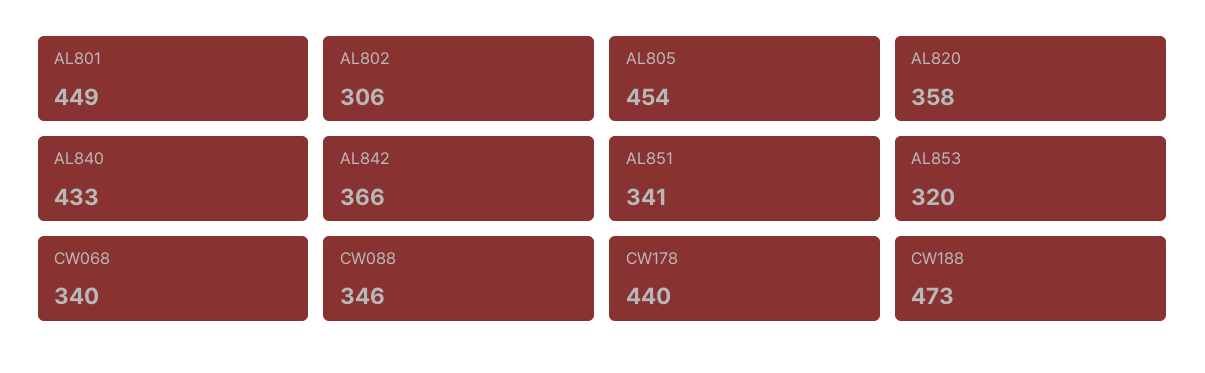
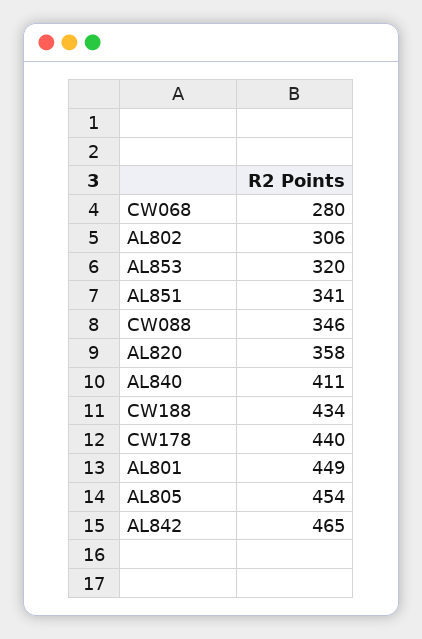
AL840: 433 -> 411
AL842: 366 -> 465
CW068: 340 -> 280
CW188: 473 -> 434

